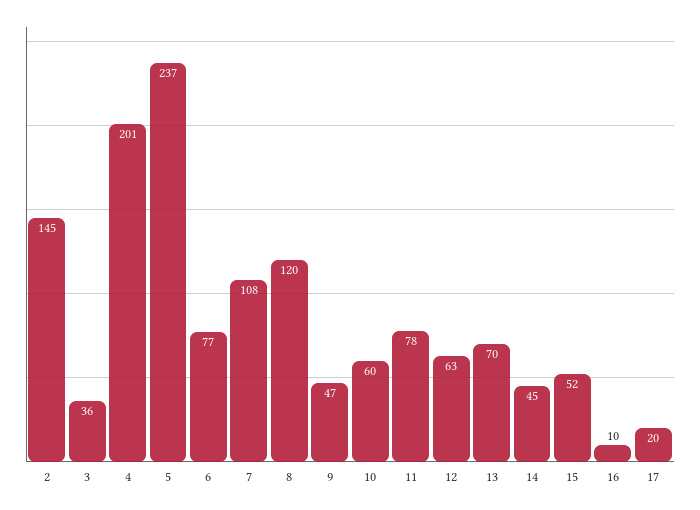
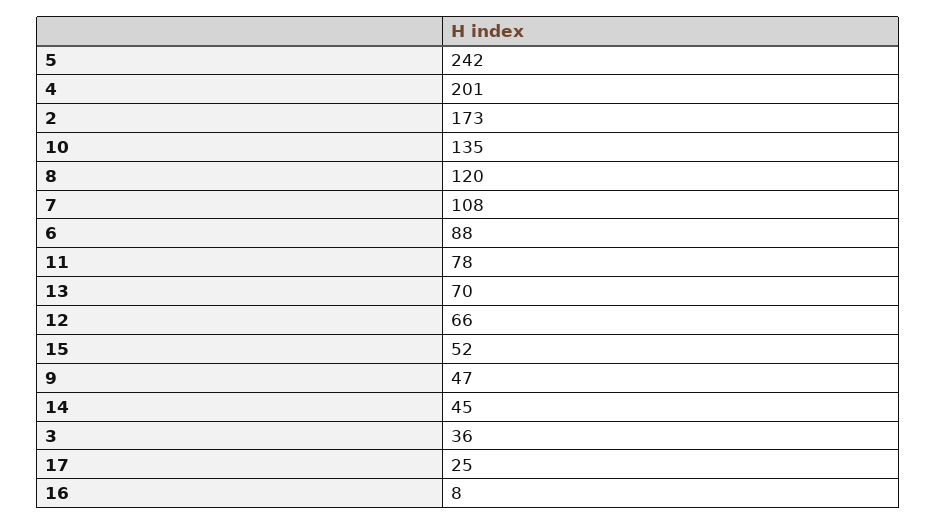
2: 145 -> 173
5: 237 -> 242
6: 77 -> 88
10: 60 -> 135
12: 63 -> 66
16: 10 -> 8
17: 20 -> 25

